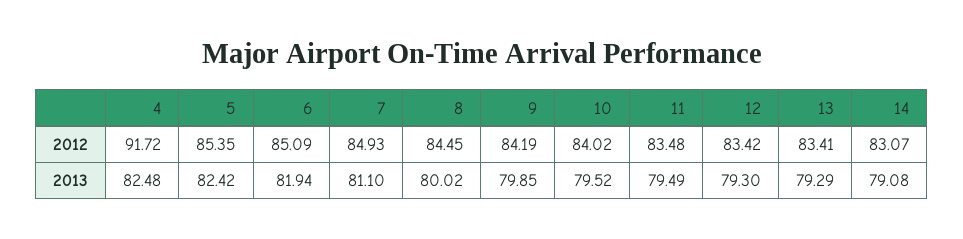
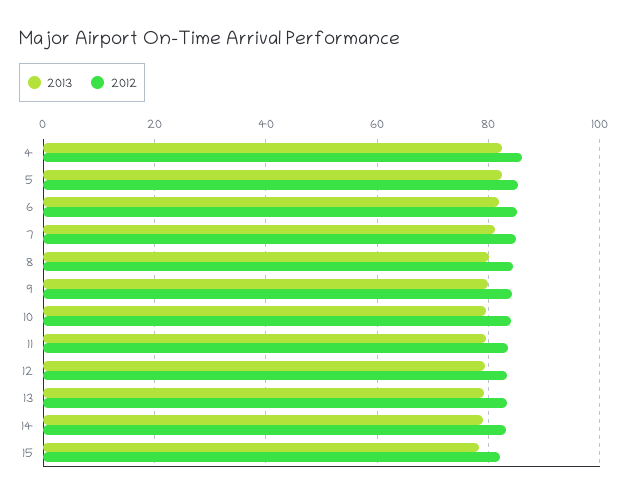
2012, 4: 91.72 -> 86
2013, 15: none -> 78
2012, 15: none -> 82

